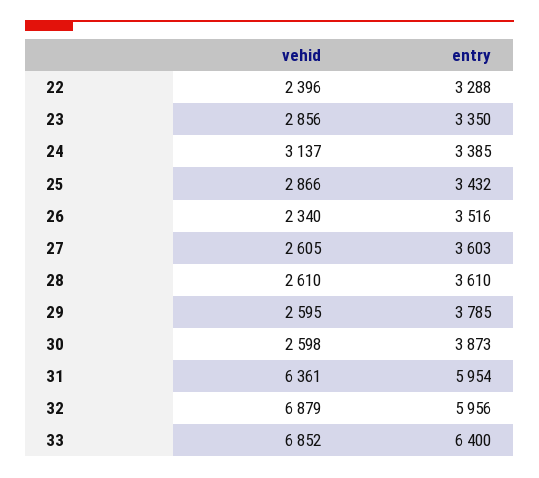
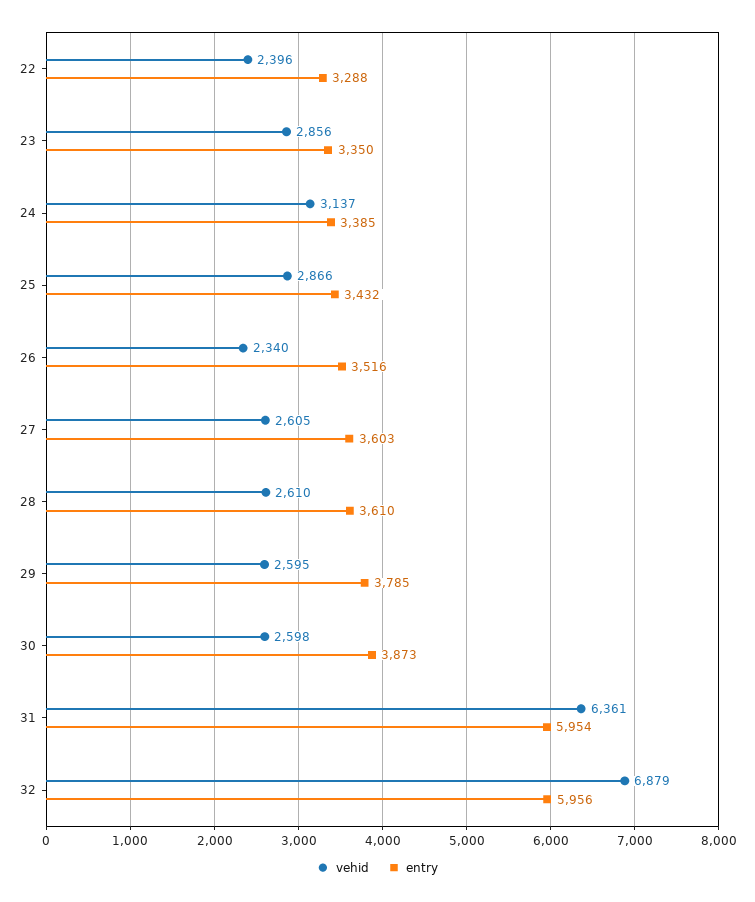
vehid, 33: 6852 -> none
entry, 33: 6400 -> none

